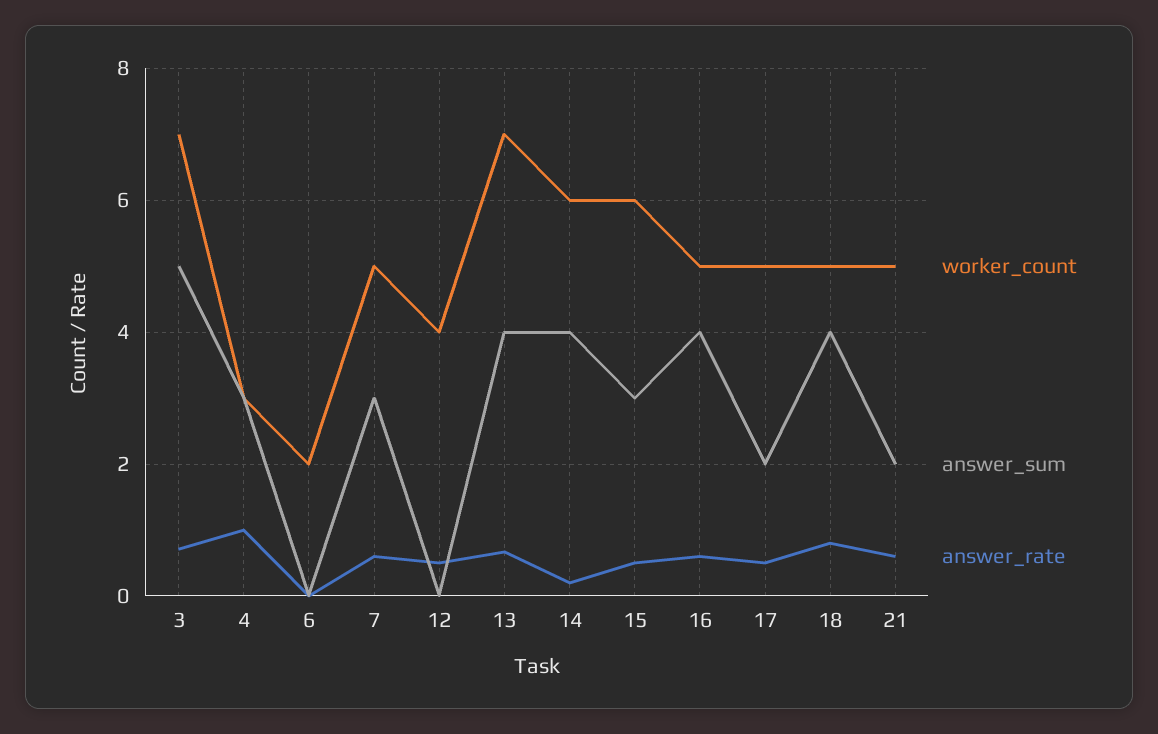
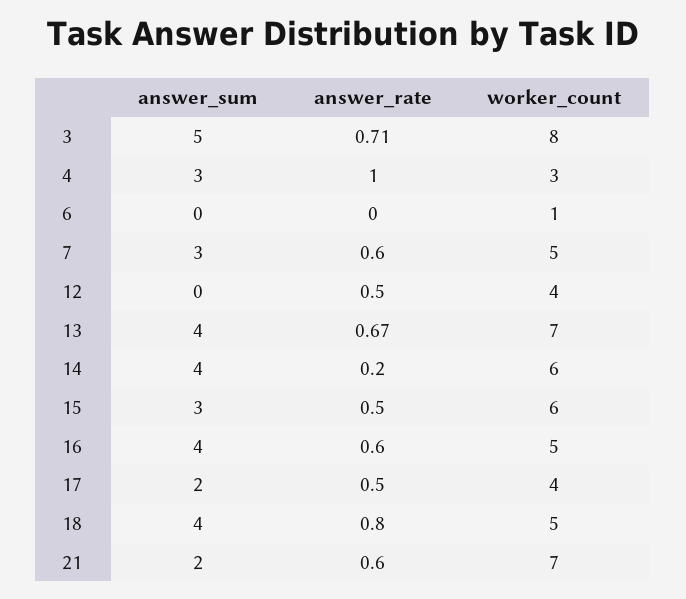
worker_count, 3: 7 -> 8
worker_count, 6: 2 -> 1
worker_count, 17: 5 -> 4
worker_count, 21: 5 -> 7

